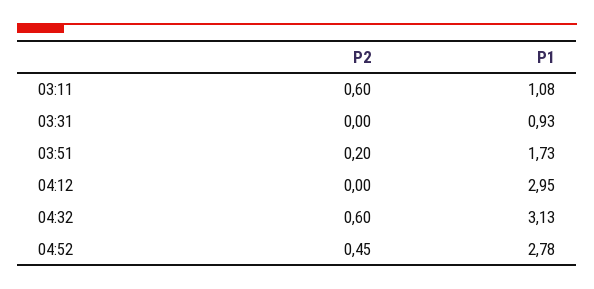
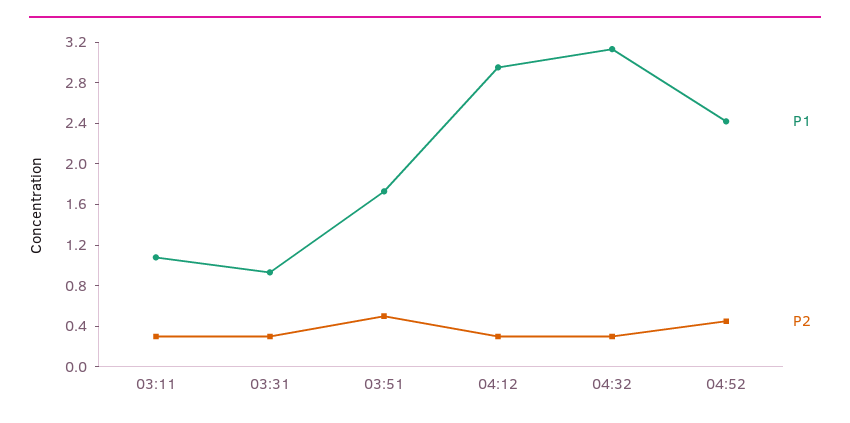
P2, 03:11: 0.6 -> 0.3
P2, 03:31: 0 -> 0.3
P2, 03:51: 0.2 -> 0.5
P2, 04:12: 0 -> 0.3
P2, 04:32: 0.6 -> 0.3
P1, 04:52: 2.78 -> 2.4

